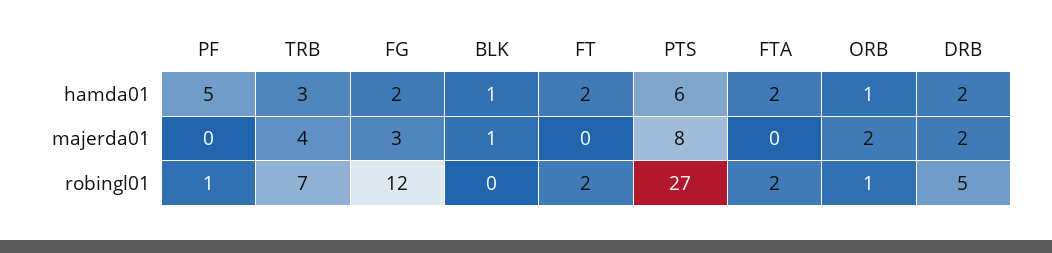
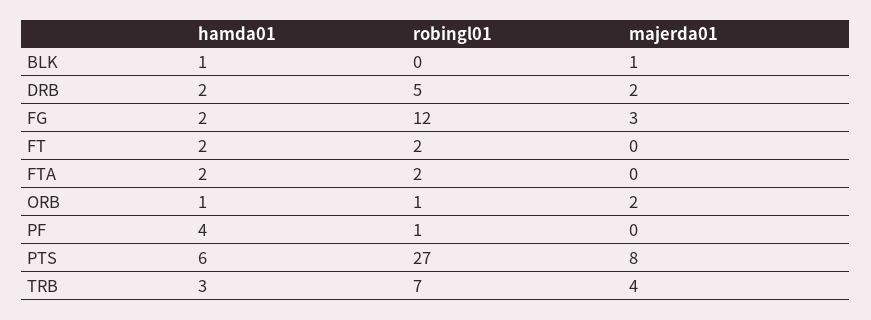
PF, hamda01: 5 -> 4

